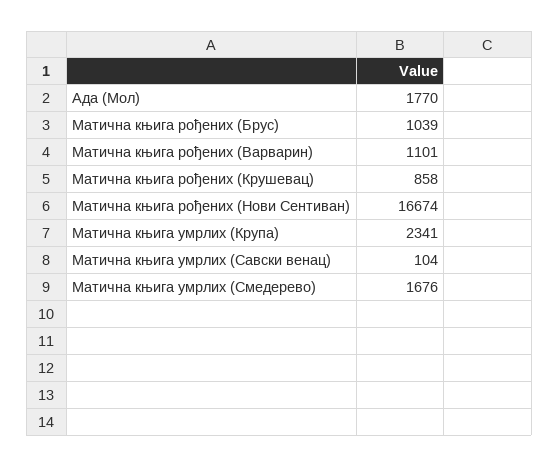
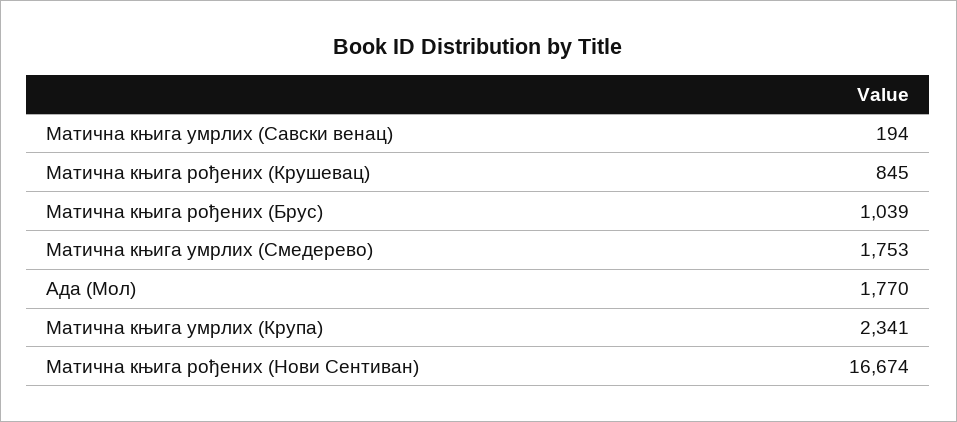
Матична књига рођених (Варварин): 1101 -> none
Матична књига рођених (Крушевац): 858 -> 845
Матична књига умрлих (Савски венац): 104 -> 194
Матична књига умрлих (Смедерево): 1676 -> 1753

